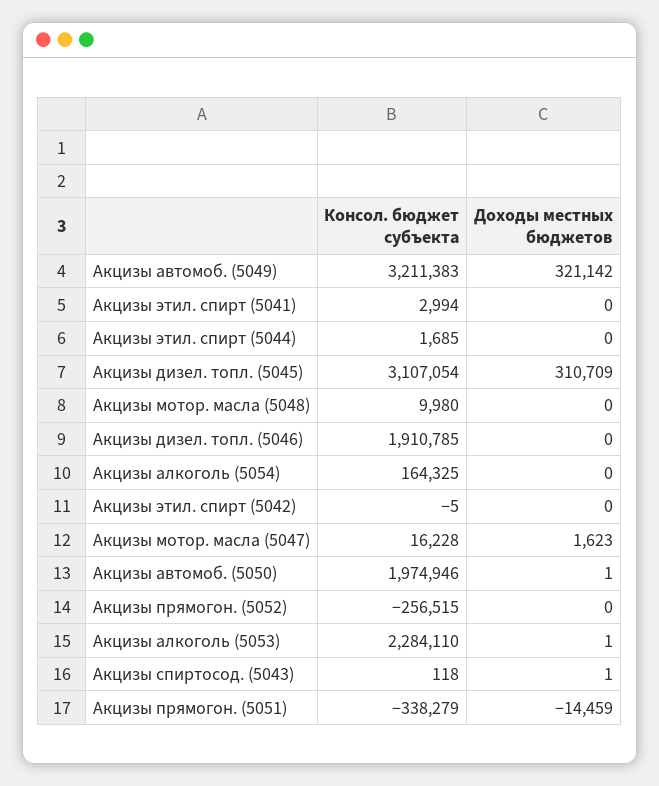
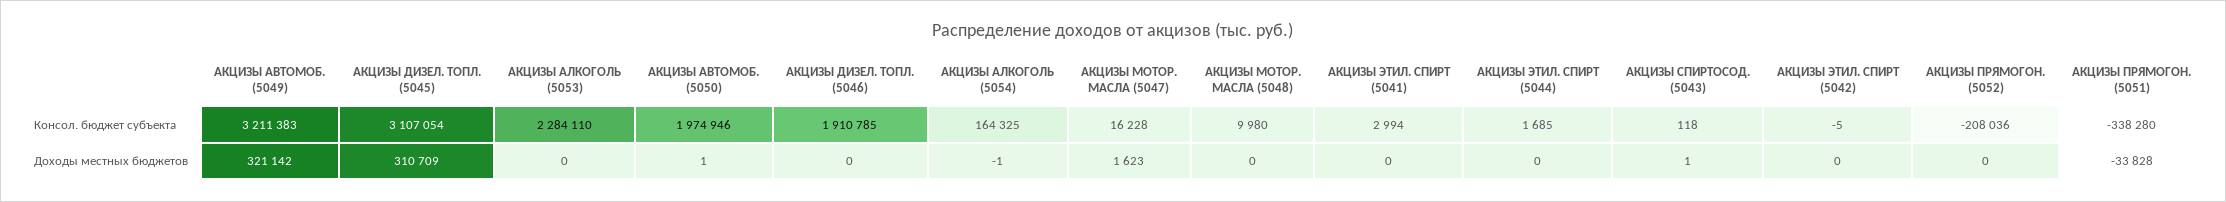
Доходы местных бюджетов, Акцизы алкоголь (5054): 0 -> -1
Консол. бюджет субъекта, Акцизы прямогон. (5052): -256515 -> -208036
Доходы местных бюджетов, Акцизы алкоголь (5053): 1 -> 0
Консол. бюджет субъекта, Акцизы прямогон. (5051): -338279 -> -338280
Доходы местных бюджетов, Акцизы прямогон. (5051): -14459 -> -33828

